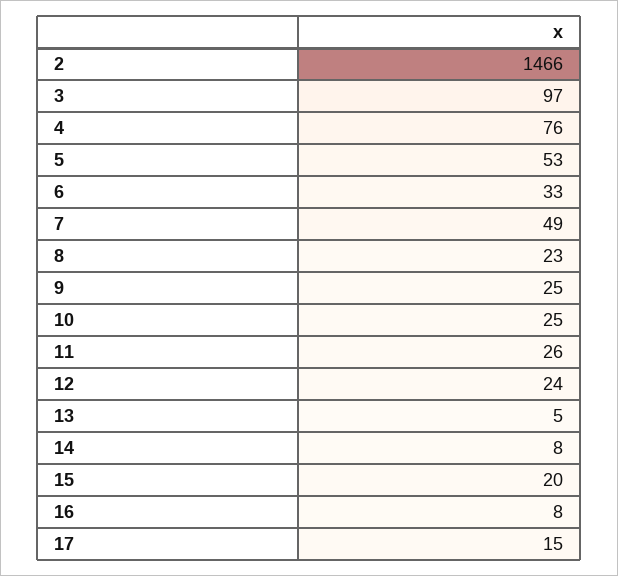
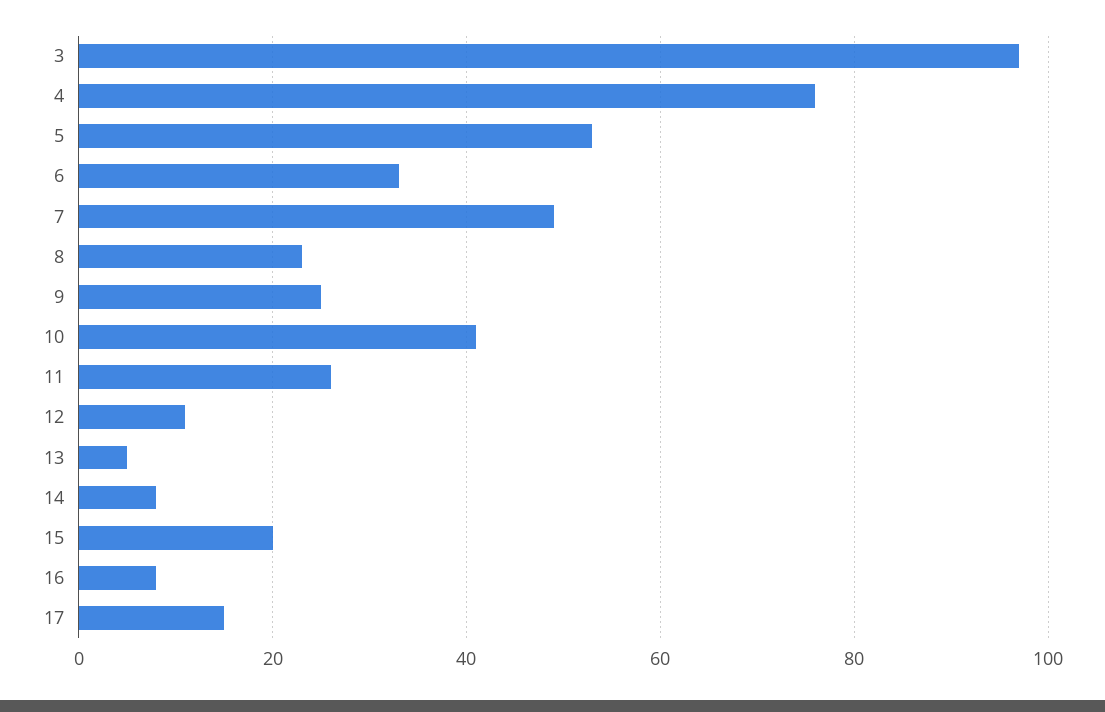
2: 1466 -> none
10: 25 -> 40
12: 24 -> 10

